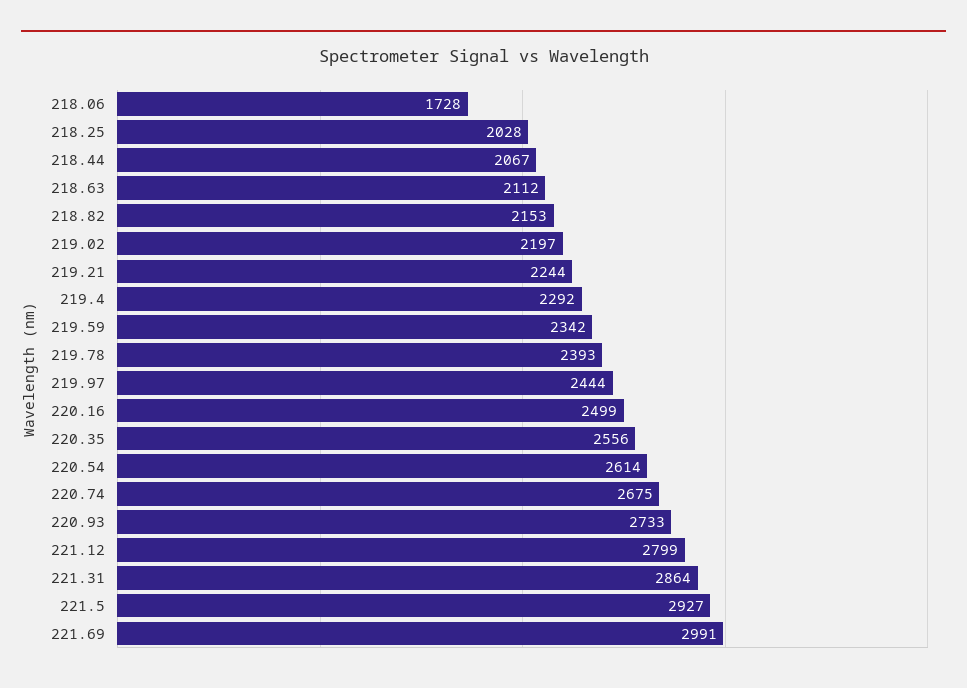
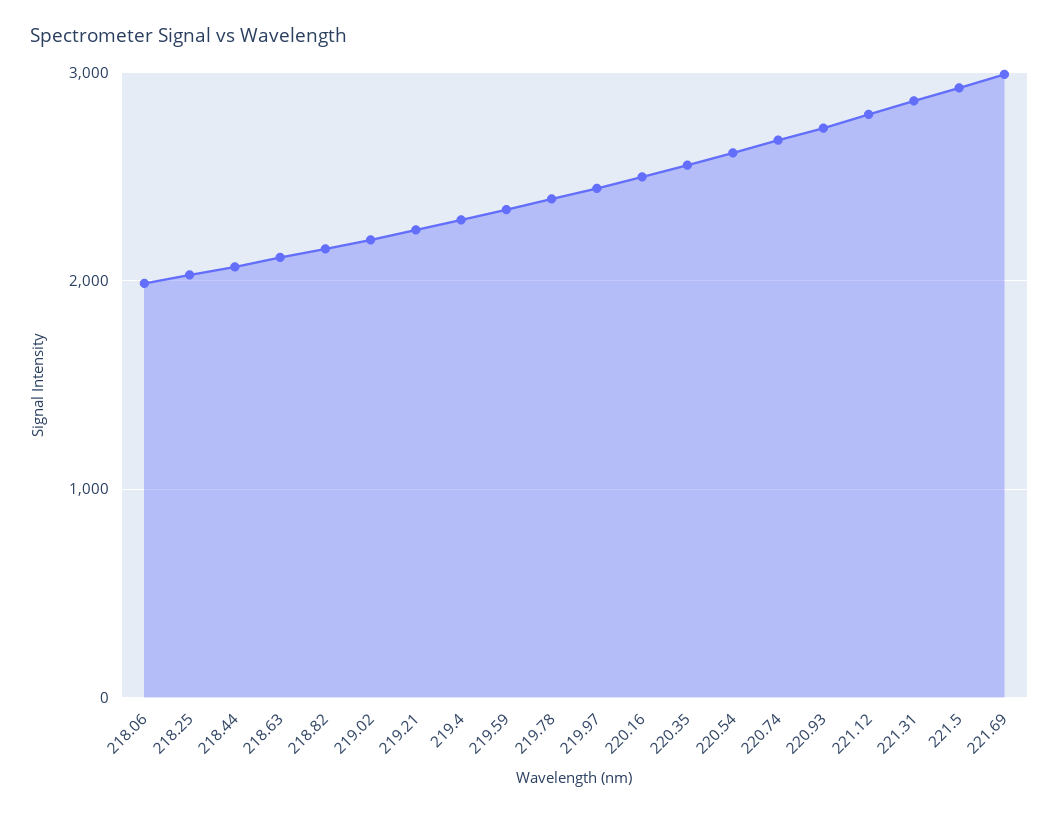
218.06: 1728 -> 2000

